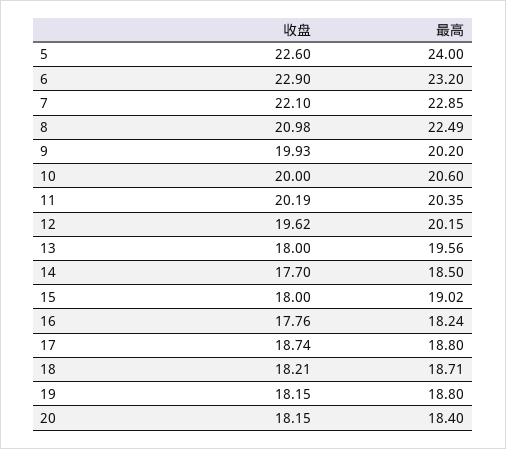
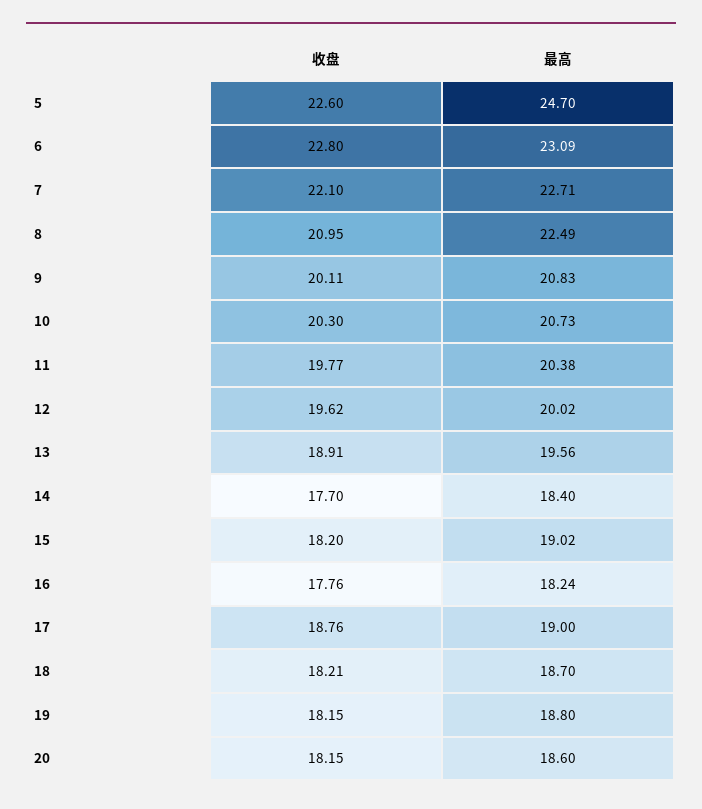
最高, 5: 24 -> 24.7
收盘, 6: 22.9 -> 22.8
最高, 6: 23.2 -> 23.09
最高, 7: 22.85 -> 22.71
收盘, 8: 20.98 -> 20.95
收盘, 9: 19.93 -> 20.11
最高, 9: 20.2 -> 20.83
收盘, 10: 20 -> 20.3
最高, 10: 20.6 -> 20.73
收盘, 11: 20.19 -> 19.77
最高, 11: 20.35 -> 20.38
最高, 12: 20.15 -> 20.02
收盘, 13: 18 -> 18.91
最高, 14: 18.5 -> 18.4
收盘, 15: 18 -> 18.2
收盘, 17: 18.74 -> 18.76
最高, 17: 18.8 -> 19
最高, 18: 18.71 -> 18.7
最高, 20: 18.4 -> 18.6

